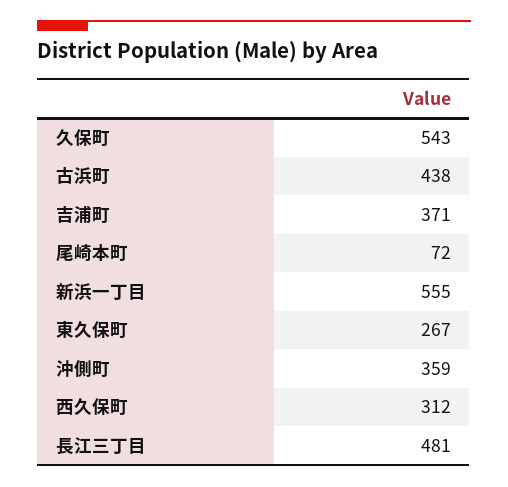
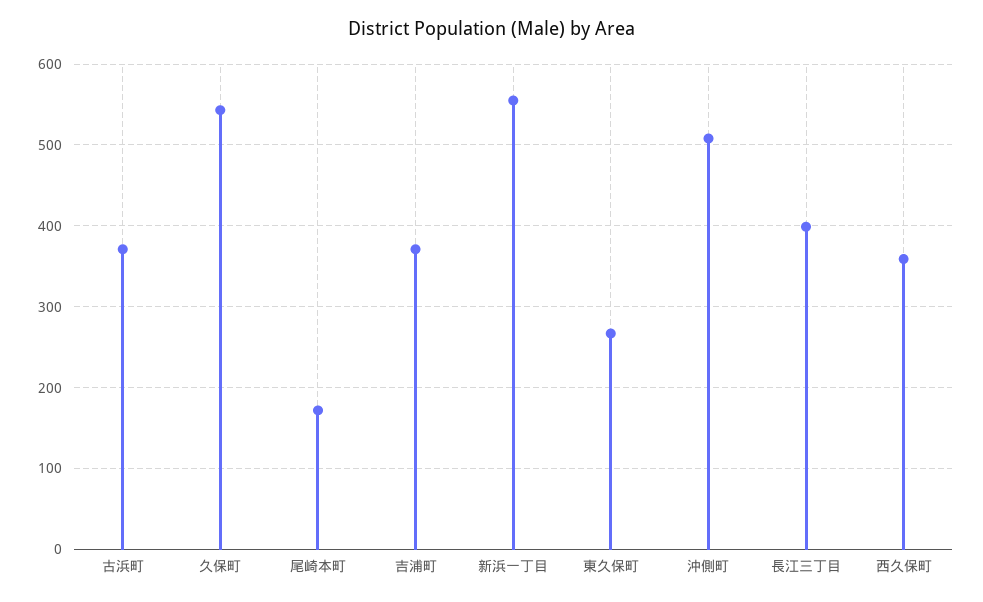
古浜町: 438 -> 370
尾崎本町: 72 -> 170
沖側町: 359 -> 510
西久保町: 312 -> 360
長江三丁目: 481 -> 400

